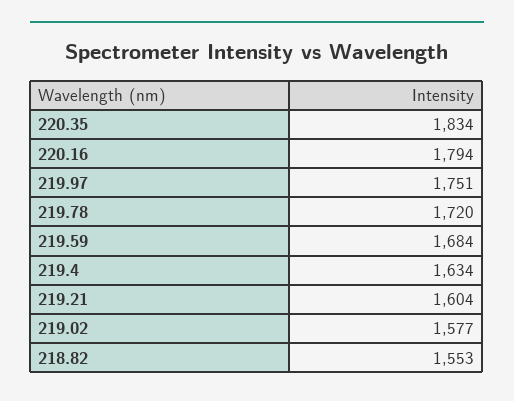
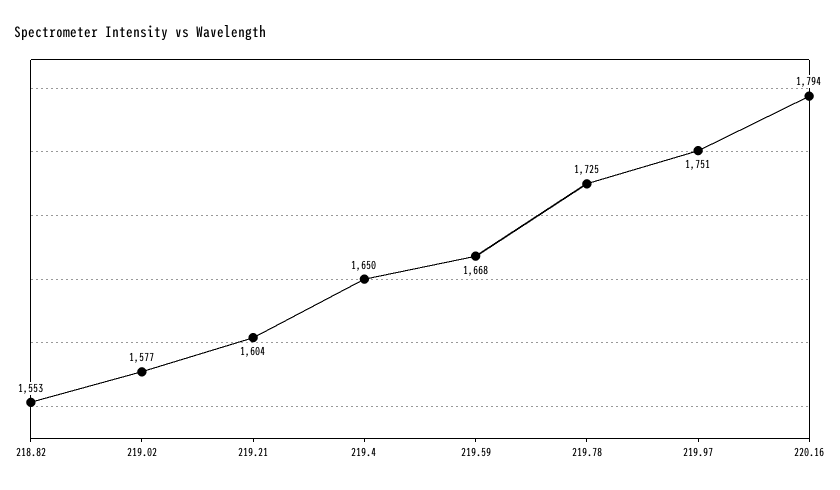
220.35: 1834 -> none
219.78: 1720 -> 1725
219.59: 1684 -> 1668
219.4: 1634 -> 1650

